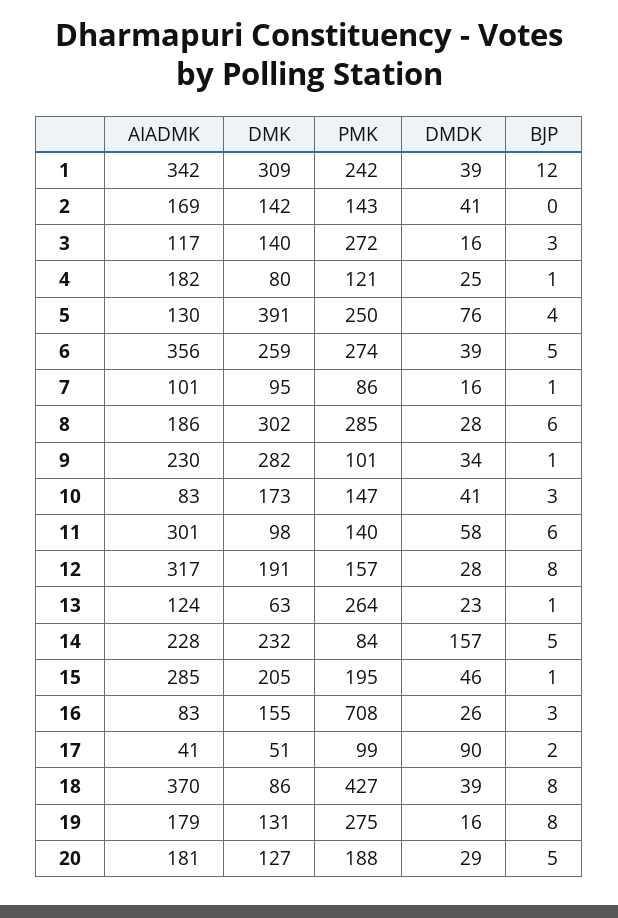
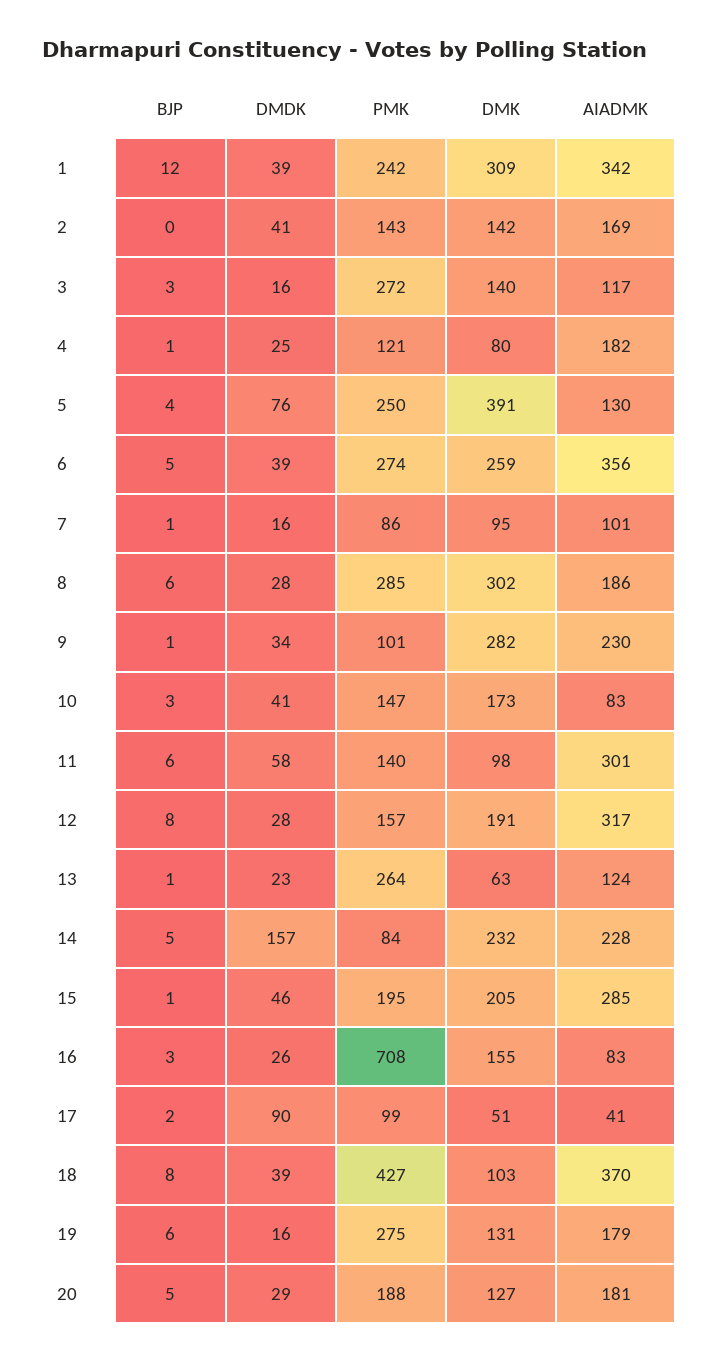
DMK, 18: 86 -> 103
BJP, 19: 8 -> 6

